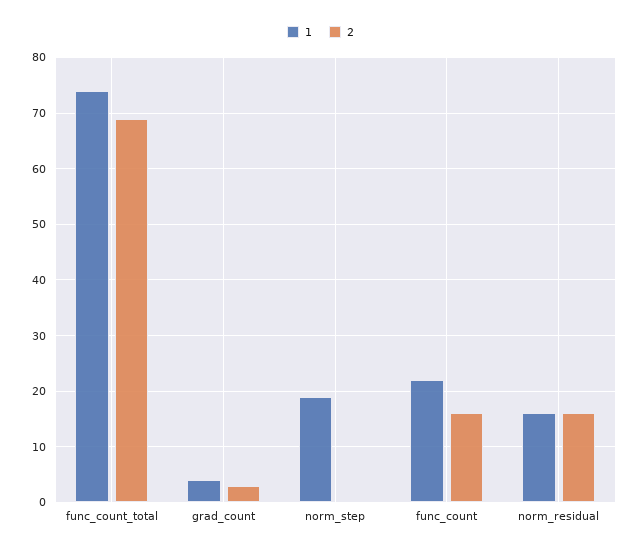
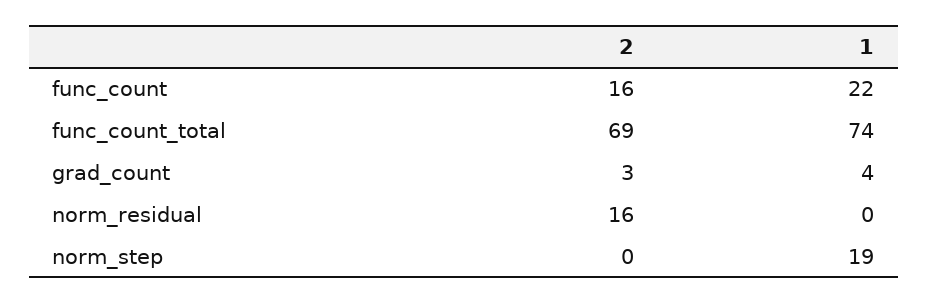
1, norm_residual: 15 -> 0

